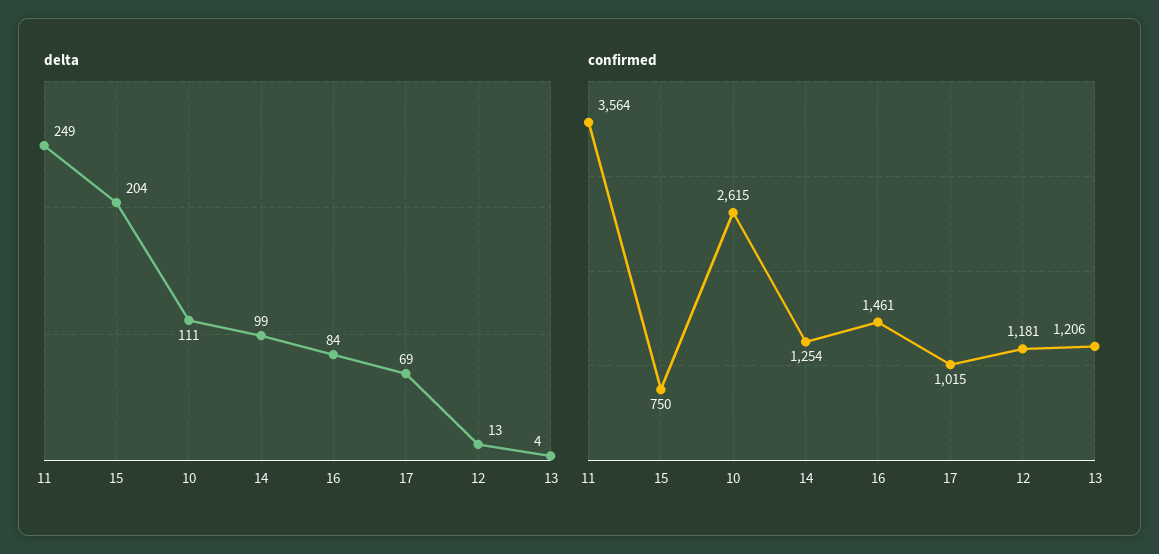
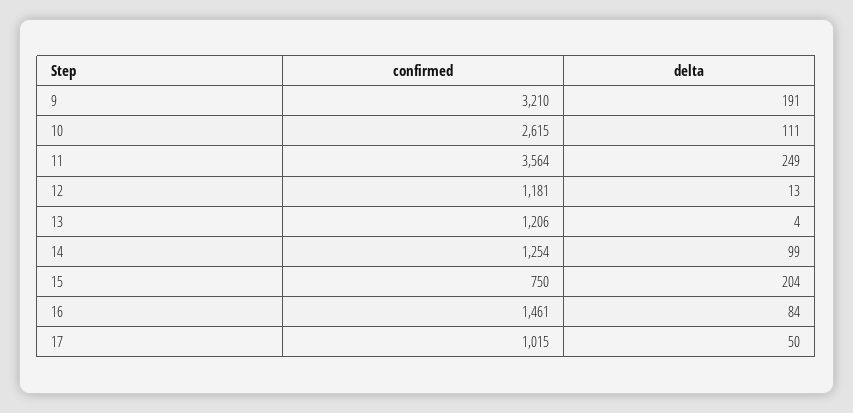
delta, 17: 69 -> 50
confirmed, 9: none -> 3210
delta, 9: none -> 191

